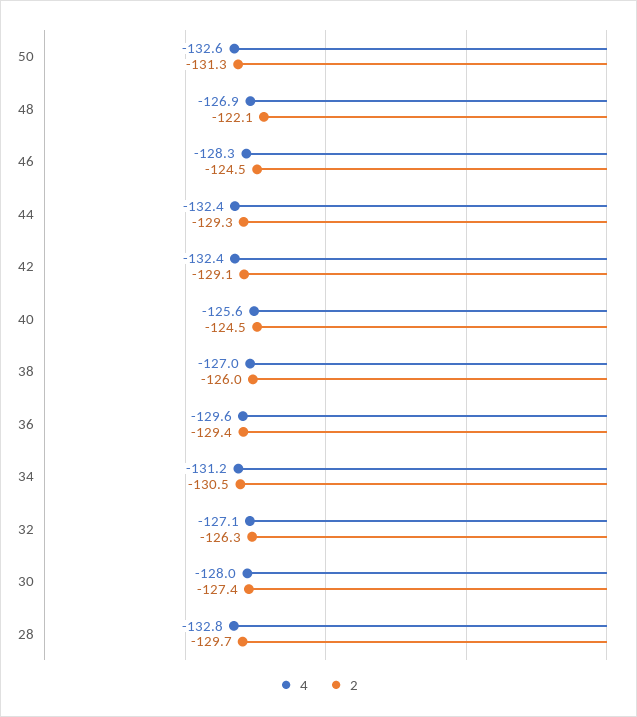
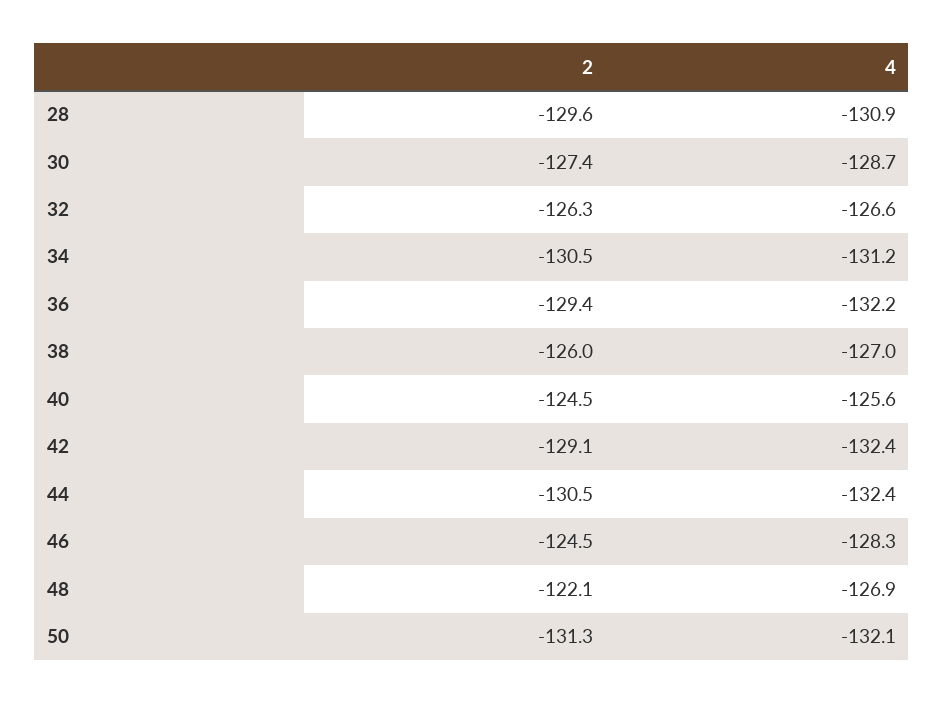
4, 50: -132.6 -> -132.1
2, 44: -129.3 -> -130.5
4, 36: -129.6 -> -132.2
4, 32: -127.1 -> -126.6
4, 30: -128 -> -128.7
4, 28: -132.8 -> -130.9
2, 28: -129.7 -> -129.6

